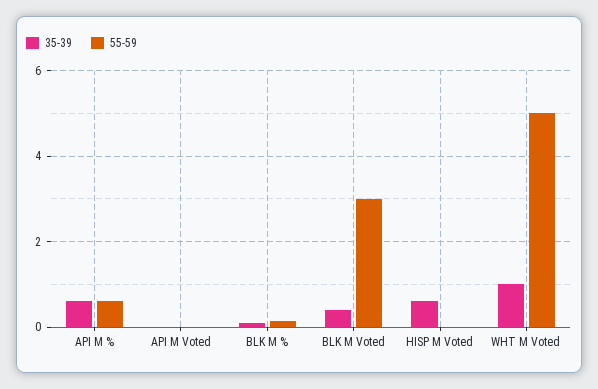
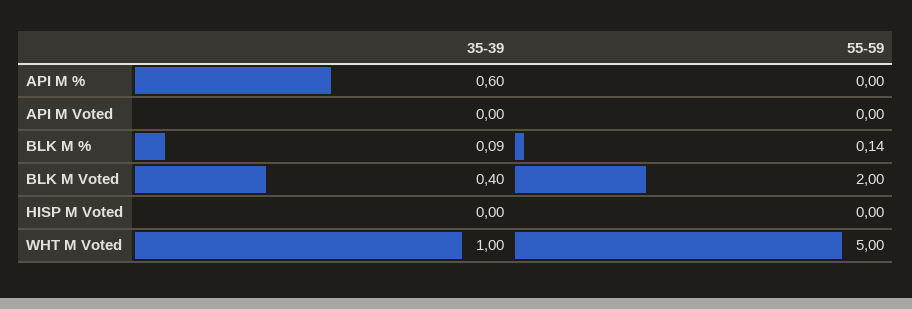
55-59, API M %: 0.6 -> 0
55-59, BLK M Voted: 3 -> 2
35-39, HISP M Voted: 0.6 -> 0

